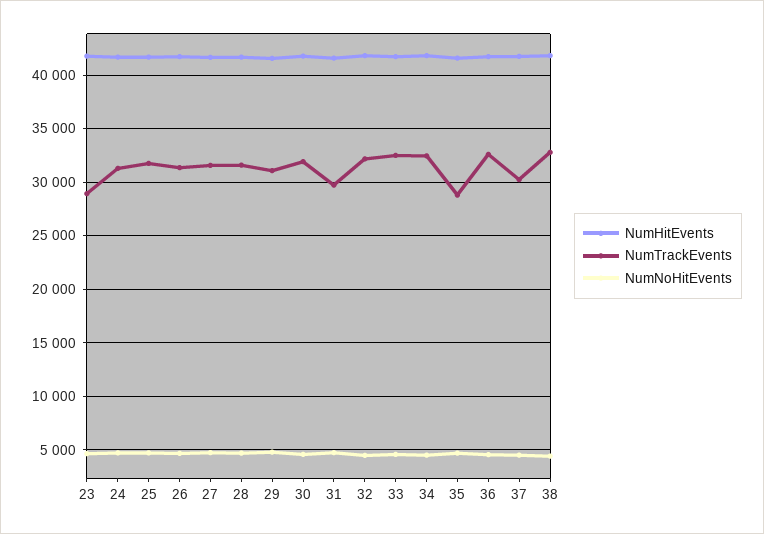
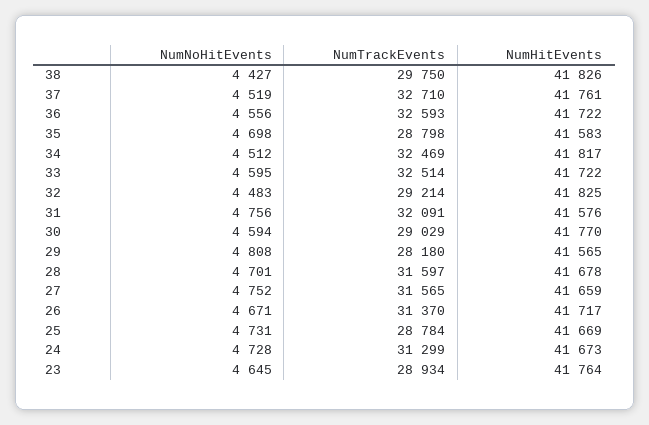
NumTrackEvents, 25: 32000 -> 28784
NumTrackEvents, 29: 31000 -> 28180
NumTrackEvents, 30: 32000 -> 29029
NumTrackEvents, 31: 30000 -> 32091
NumTrackEvents, 32: 32000 -> 29214
NumTrackEvents, 37: 30000 -> 32710
NumTrackEvents, 38: 33000 -> 29750

